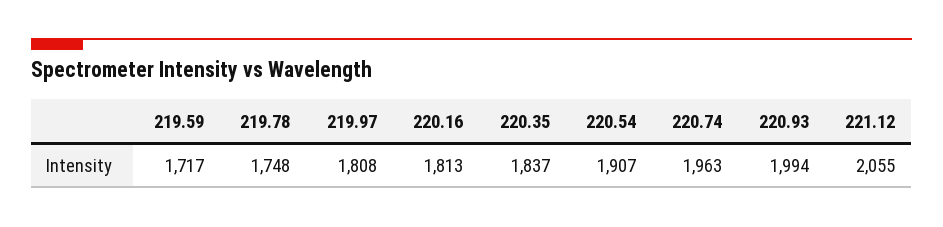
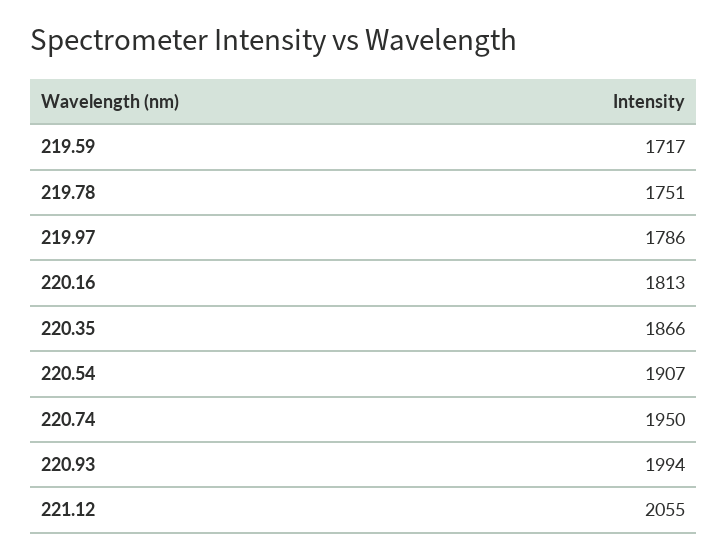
219.78: 1748 -> 1751
219.97: 1808 -> 1786
220.35: 1837 -> 1866
220.74: 1963 -> 1950

